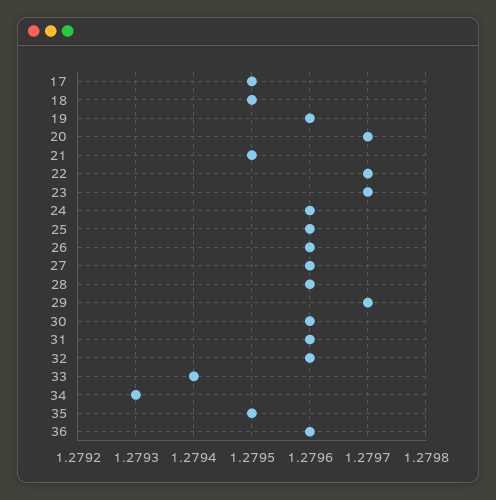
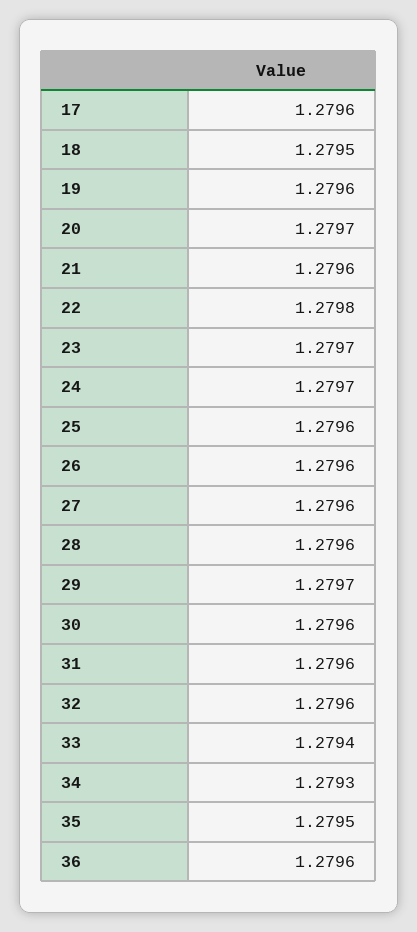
17: 1.2795 -> 1.2796
21: 1.2795 -> 1.2796
22: 1.2797 -> 1.2798
24: 1.2796 -> 1.2797

